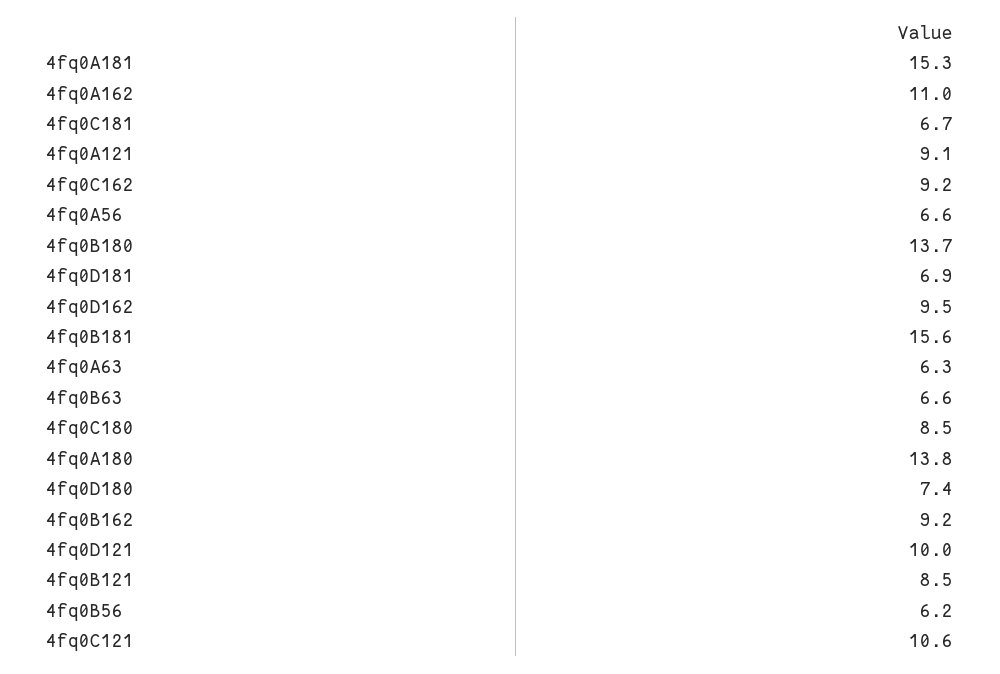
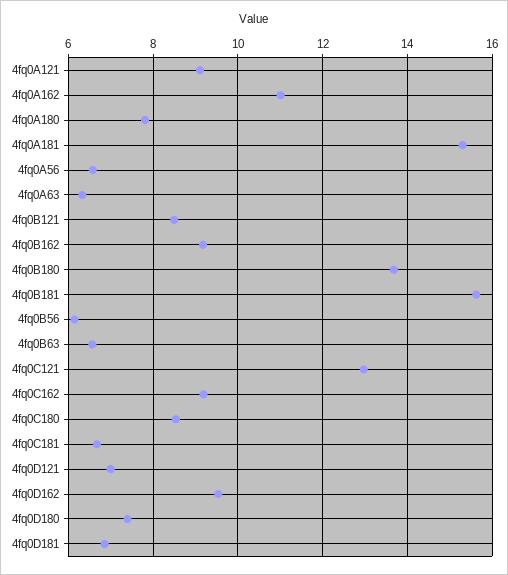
4fq0A180: 13.8 -> 7.8
4fq0D121: 10 -> 7
4fq0C121: 10.6 -> 13

